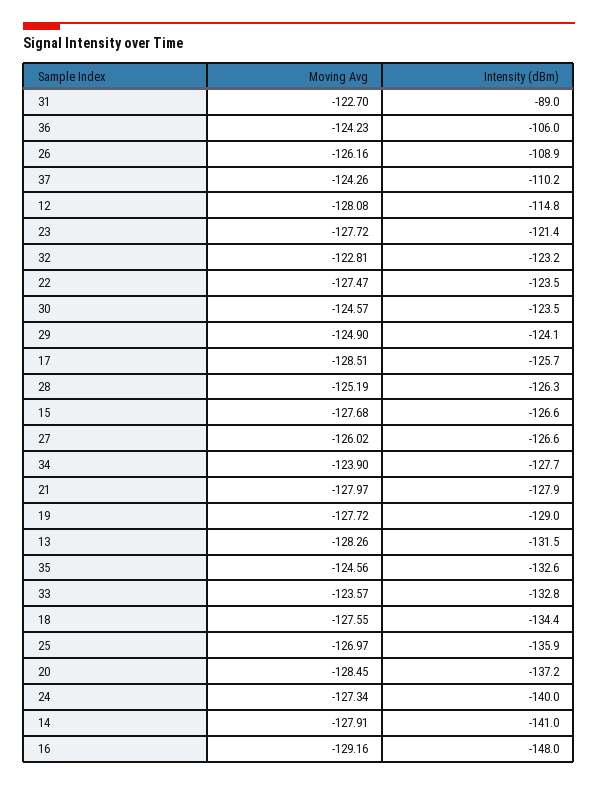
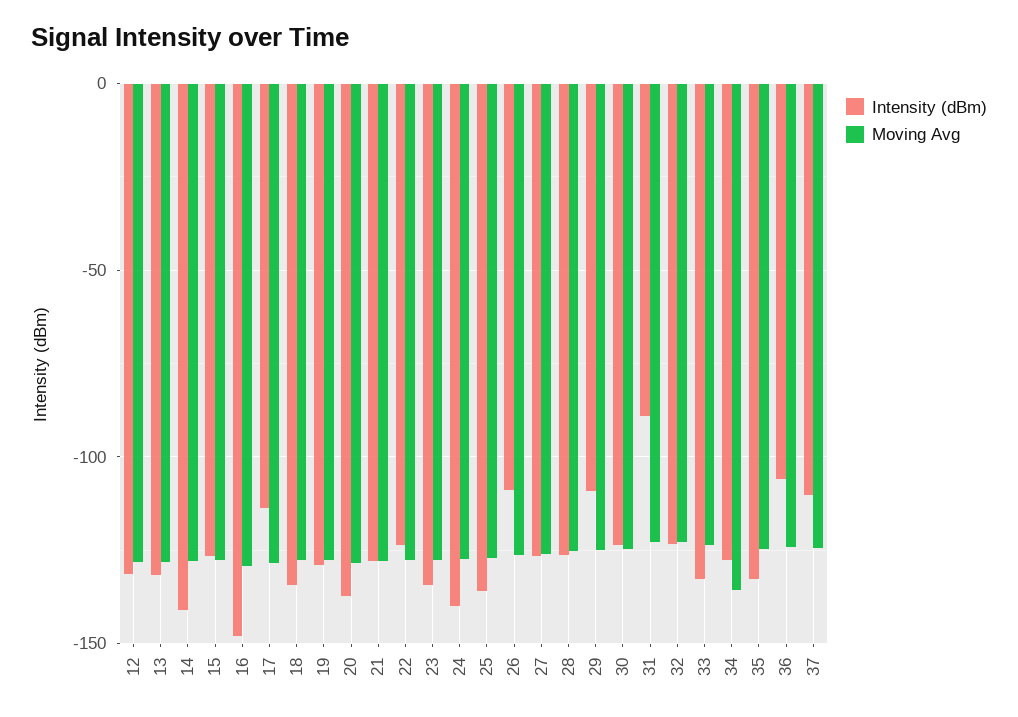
Intensity (dBm), 12: -114.8 -> -130
Intensity (dBm), 23: -121.4 -> -135
Intensity (dBm), 29: -124.1 -> -110
Intensity (dBm), 17: -125.7 -> -115
Moving Avg, 34: -123.9 -> -135

